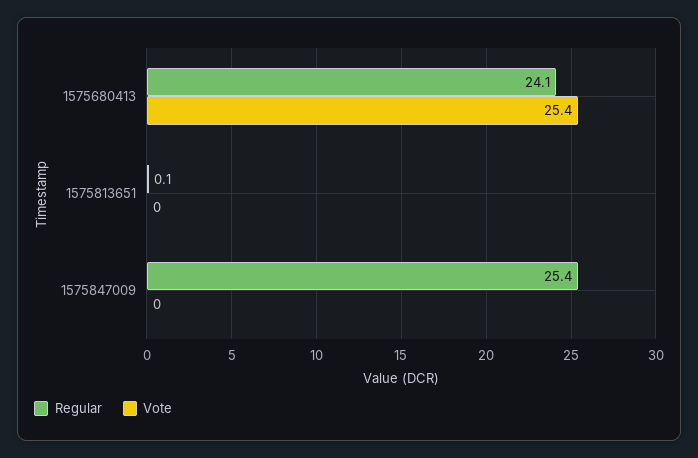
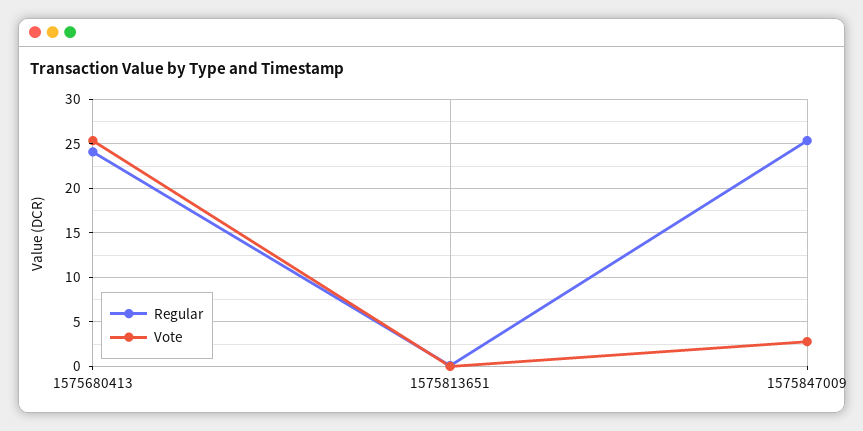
Vote, 1575847009: 0 -> 3

